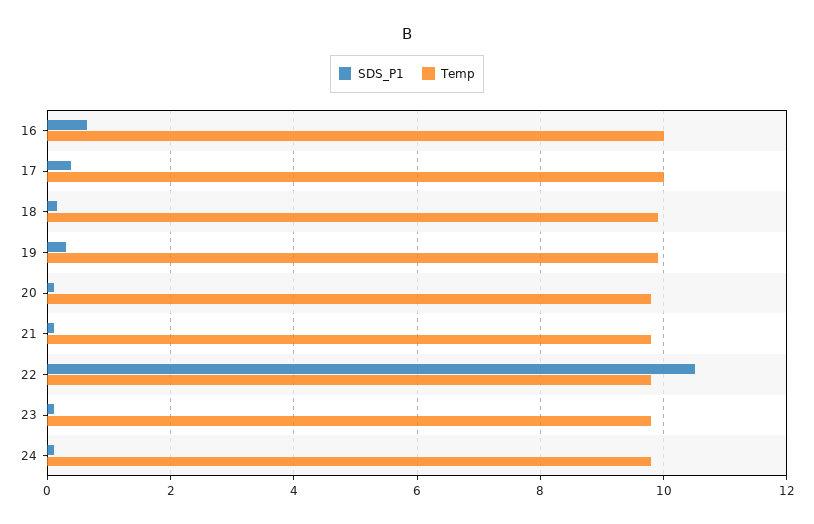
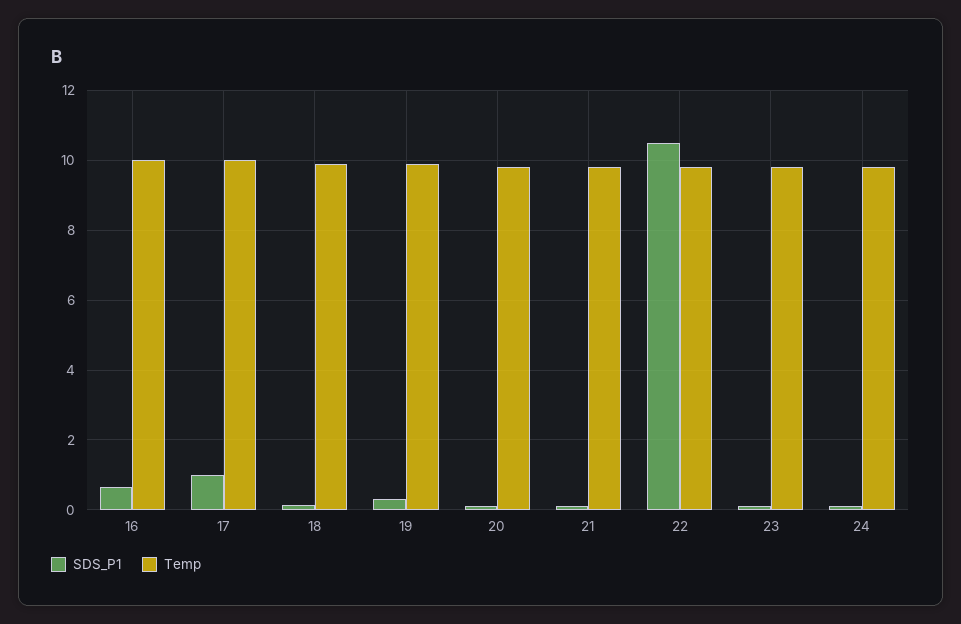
SDS_P1, 17: 0.4 -> 1

